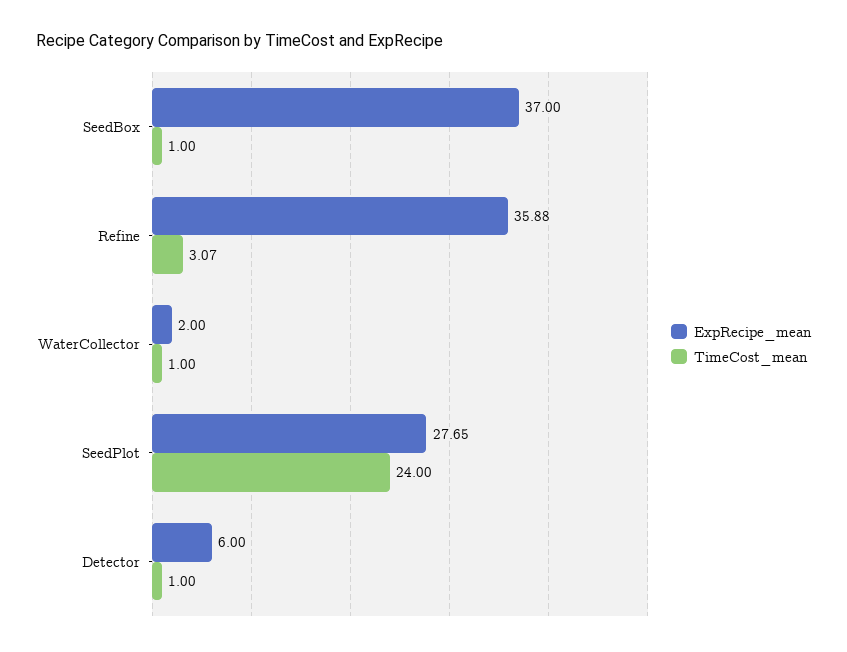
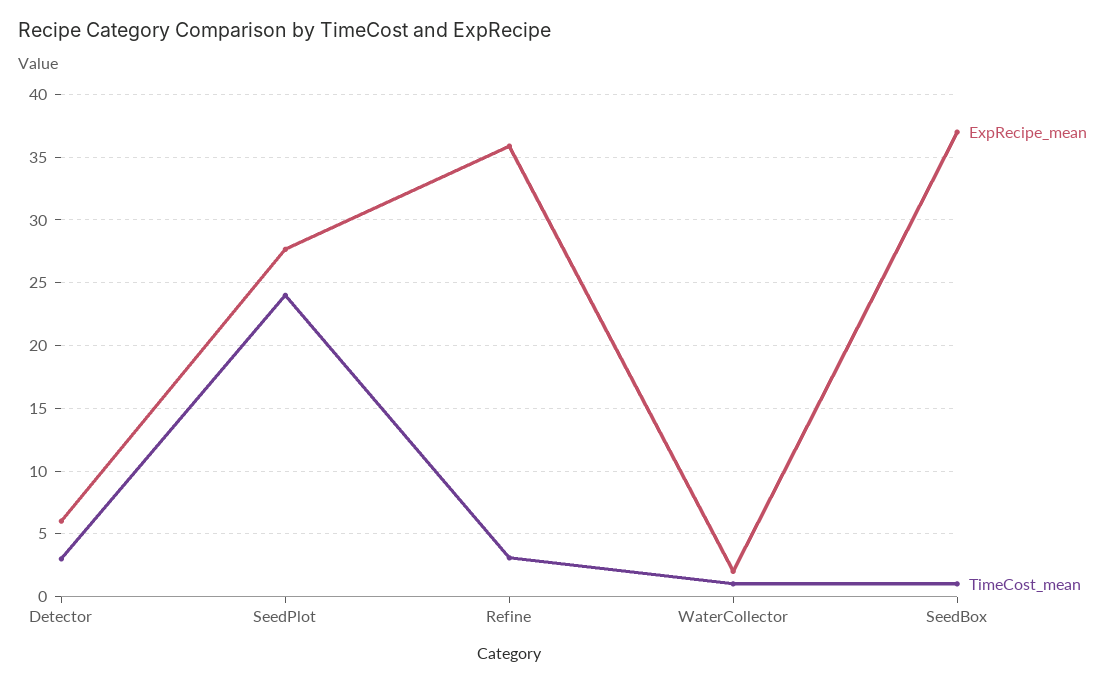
TimeCost_mean, Detector: 1 -> 3

